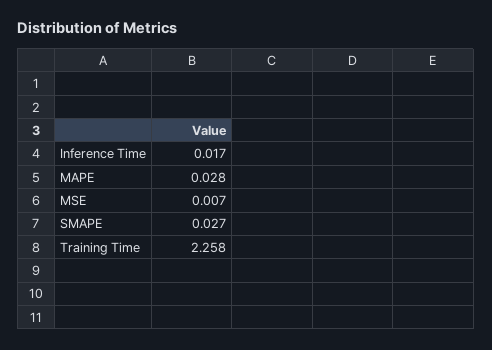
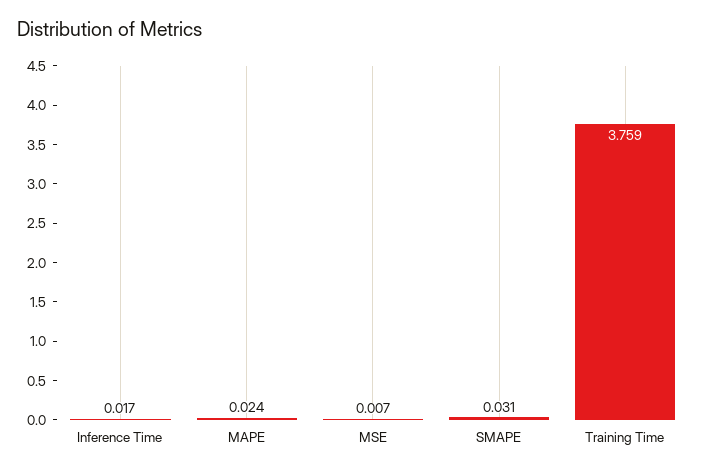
MAPE: 0.028 -> 0.024
SMAPE: 0.027 -> 0.031
Training Time: 2.258 -> 3.759

